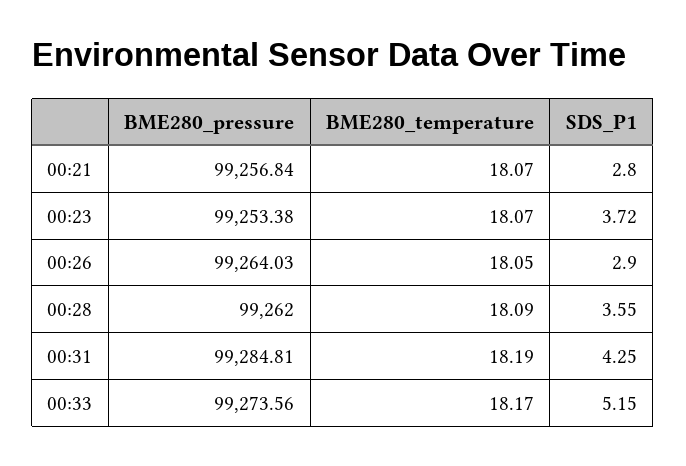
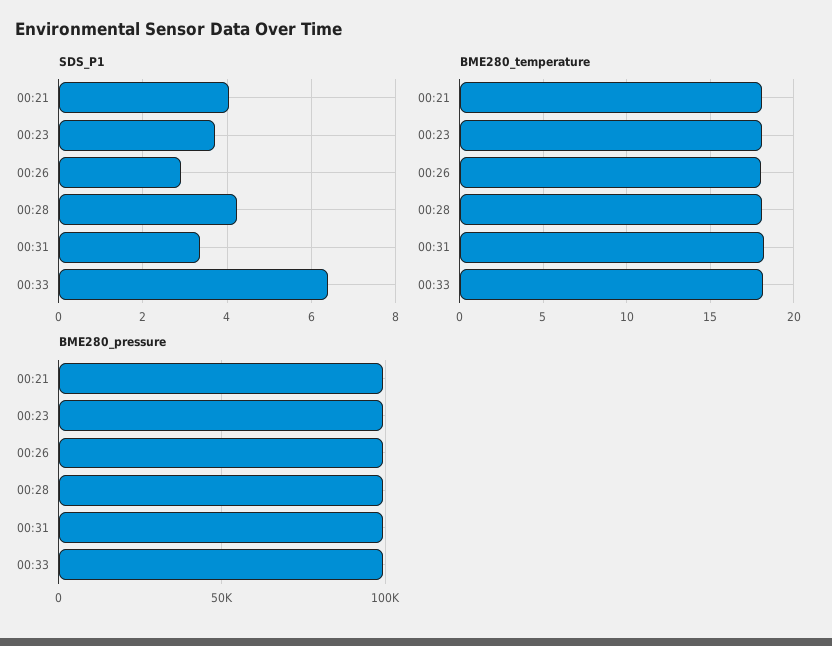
SDS_P1, 00:21: 2.8 -> 4
SDS_P1, 00:28: 3.55 -> 4.2
SDS_P1, 00:31: 4.25 -> 3.4
SDS_P1, 00:33: 5.15 -> 6.4

